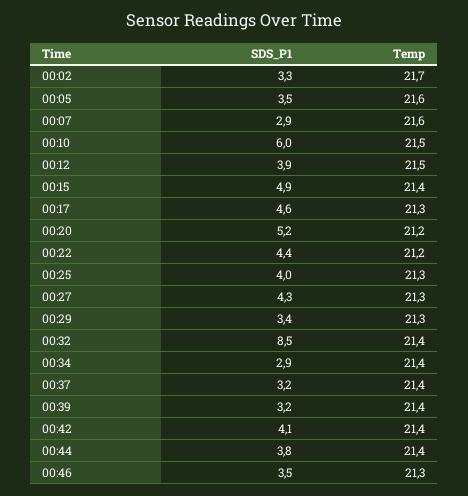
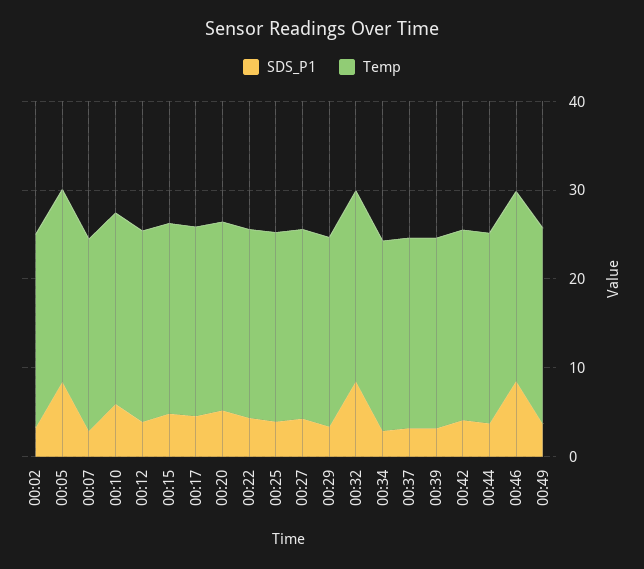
SDS_P1, 00:05: 3.5 -> 8
SDS_P1, 00:46: 3.5 -> 8
SDS_P1, 00:49: none -> 4
Temp, 00:49: none -> 22

